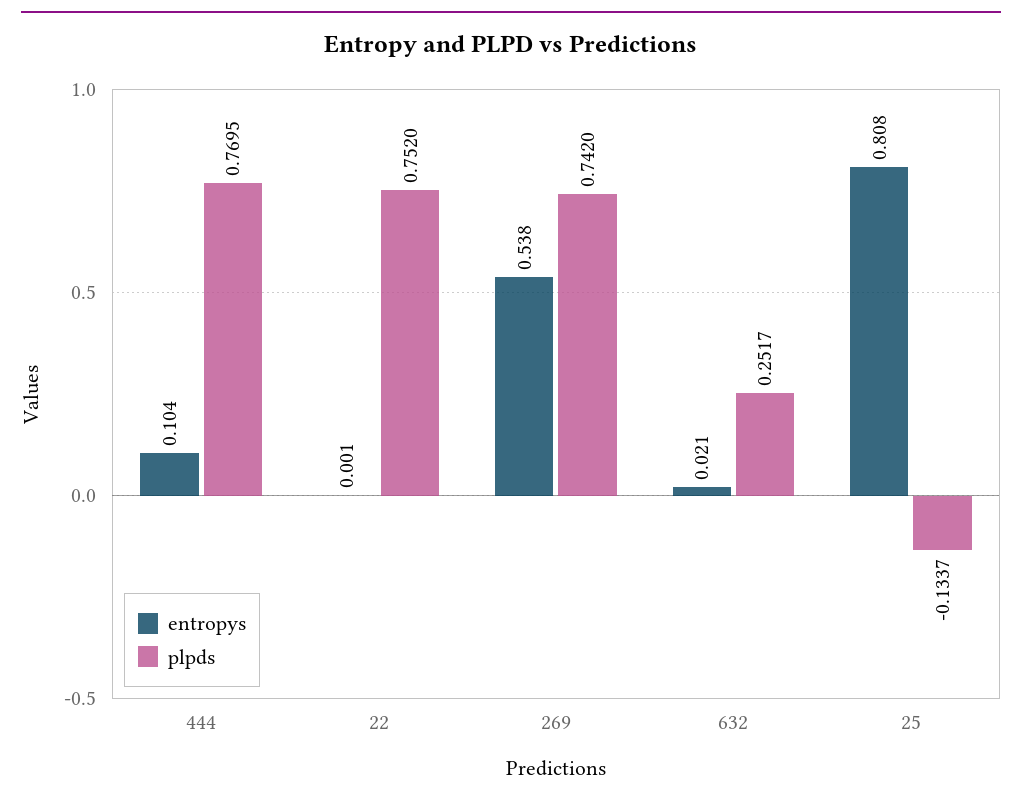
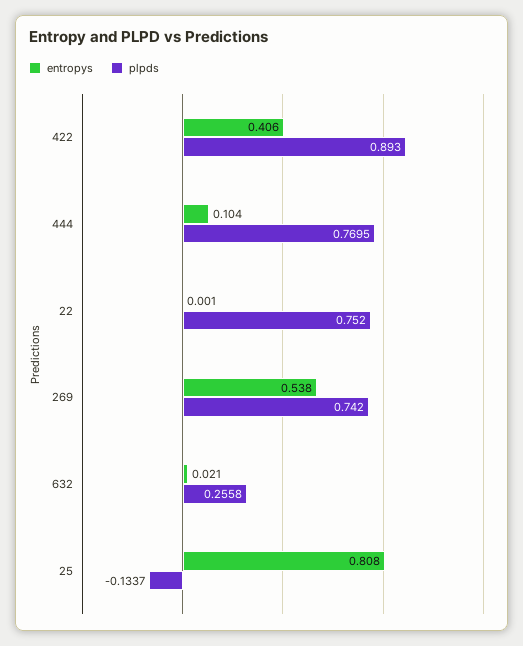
plpds, 632: 0.2517 -> 0.2558
entropys, 422: none -> 0.406
plpds, 422: none -> 0.893

